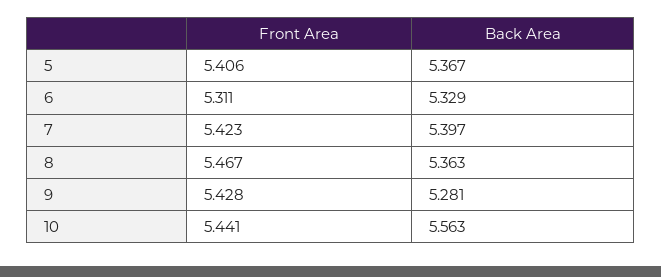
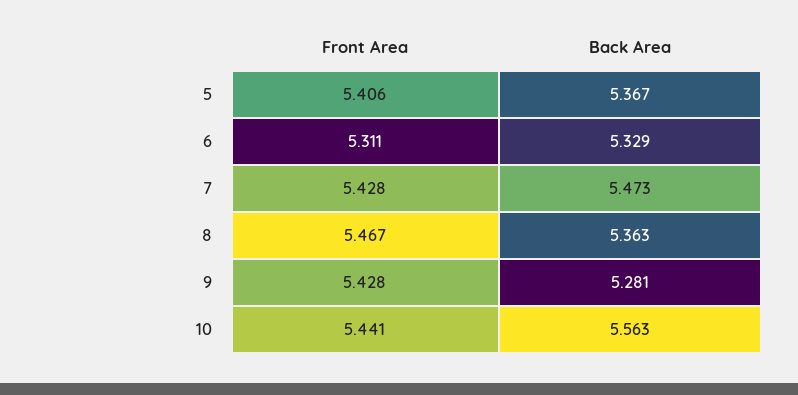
Front Area, 7: 5.423 -> 5.428
Back Area, 7: 5.397 -> 5.473

